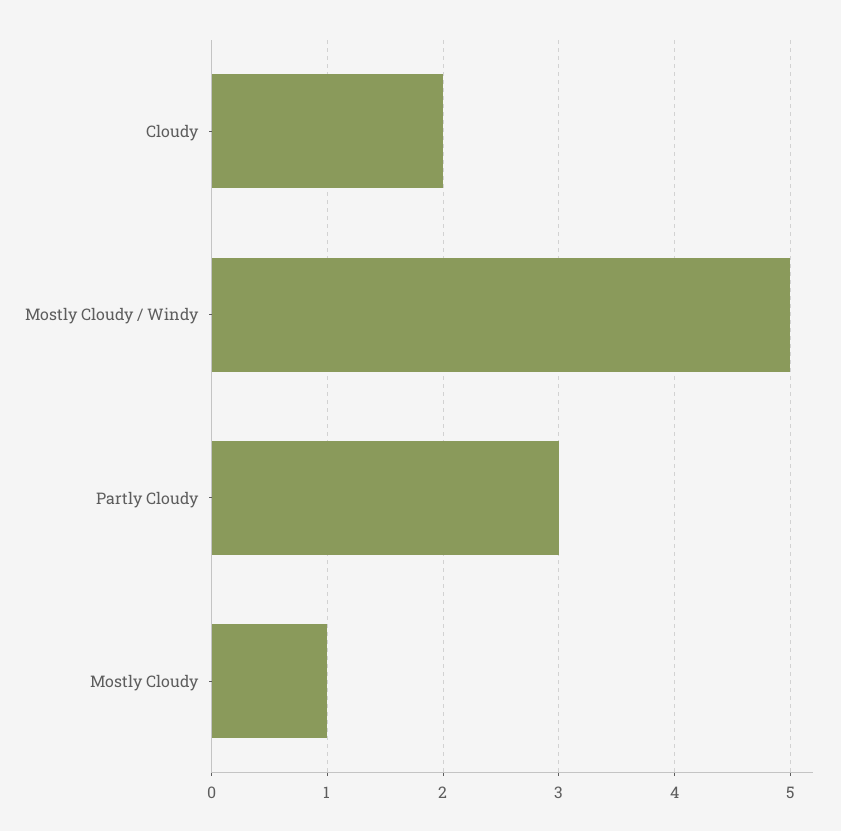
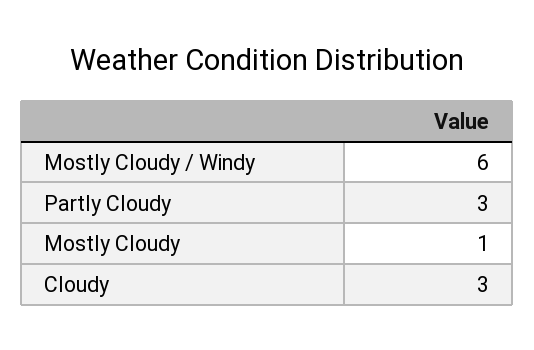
Cloudy: 2 -> 3
Mostly Cloudy / Windy: 5 -> 6

